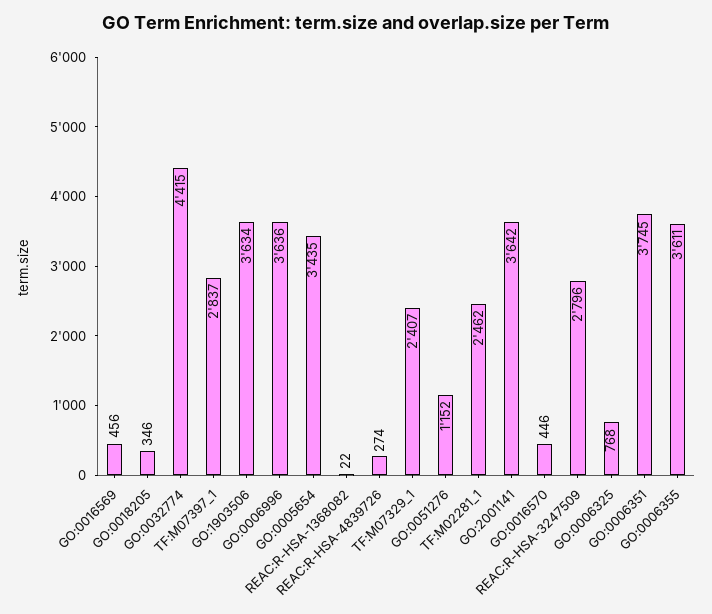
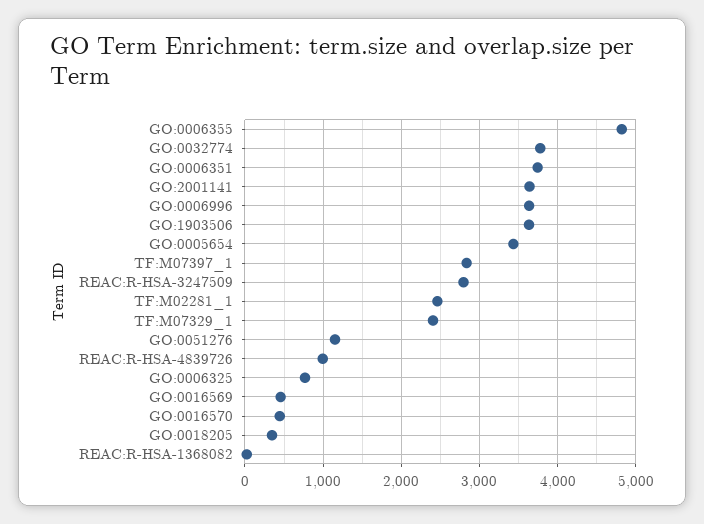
GO:0032774: 4415 -> 3800
REAC:R-HSA-4839726: 274 -> 1000
GO:0006355: 3611 -> 4800

